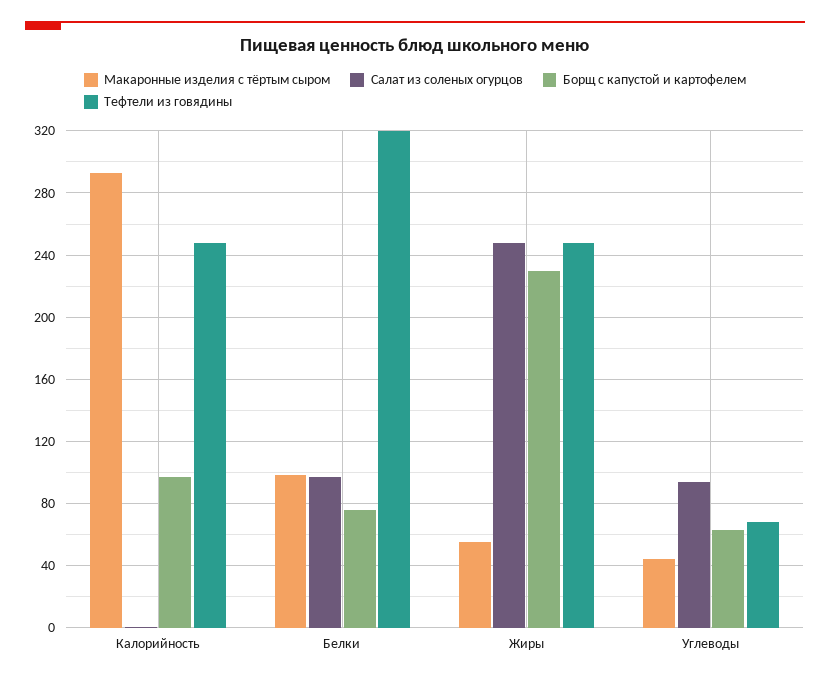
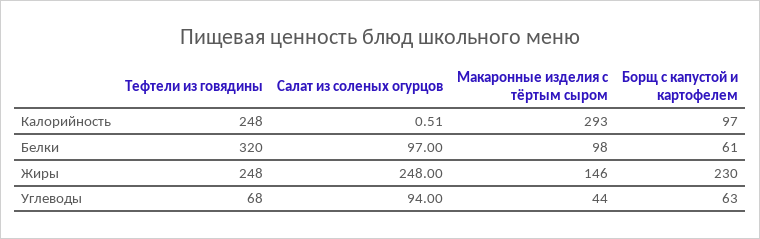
Борщ с капустой и картофелем, Белки: 75 -> 61
Макаронные изделия с тёртым сыром, Жиры: 55 -> 146

